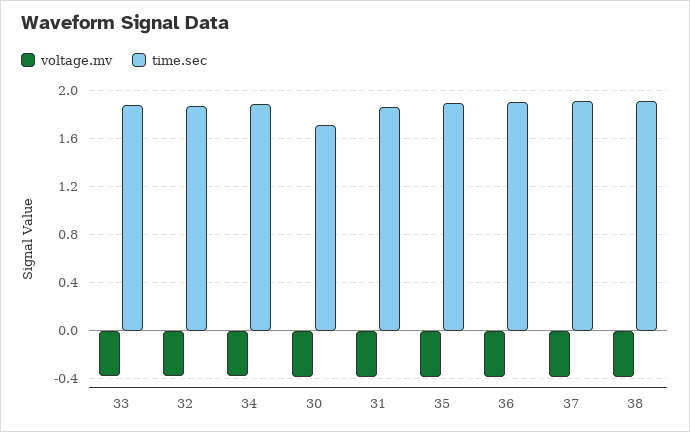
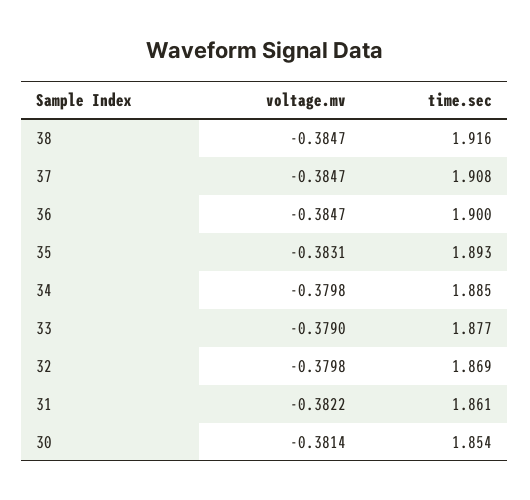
time.sec, 30: 1.7 -> 1.854

